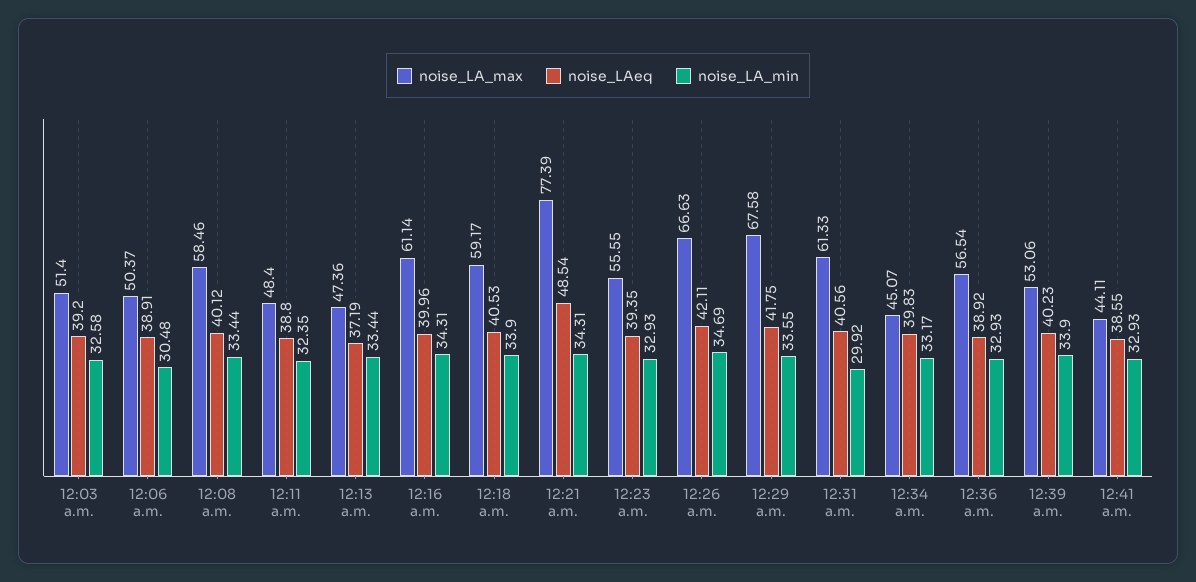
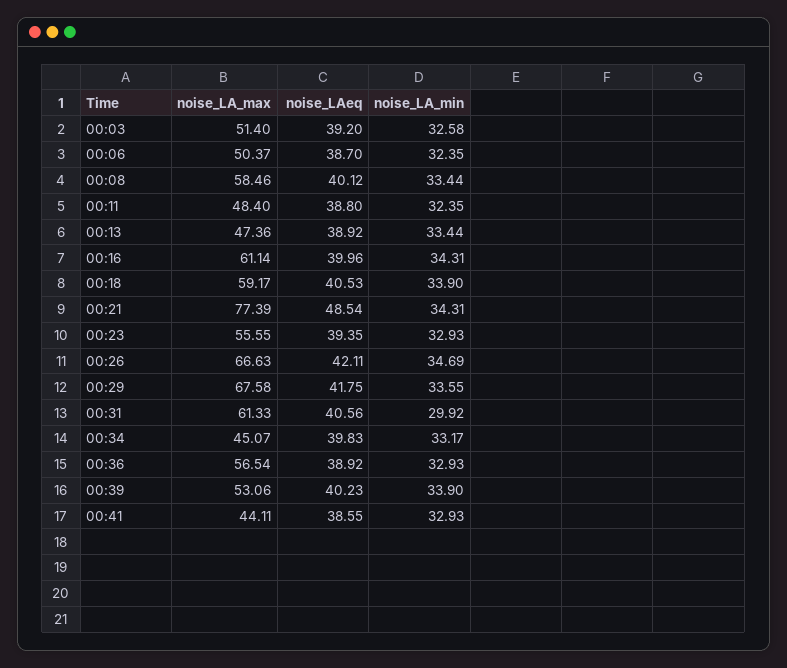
noise_LAeq, 12:06 a.m.: 38.91 -> 38.7
noise_LA_min, 12:06 a.m.: 30.48 -> 32.35
noise_LAeq, 12:13 a.m.: 37.19 -> 38.92

